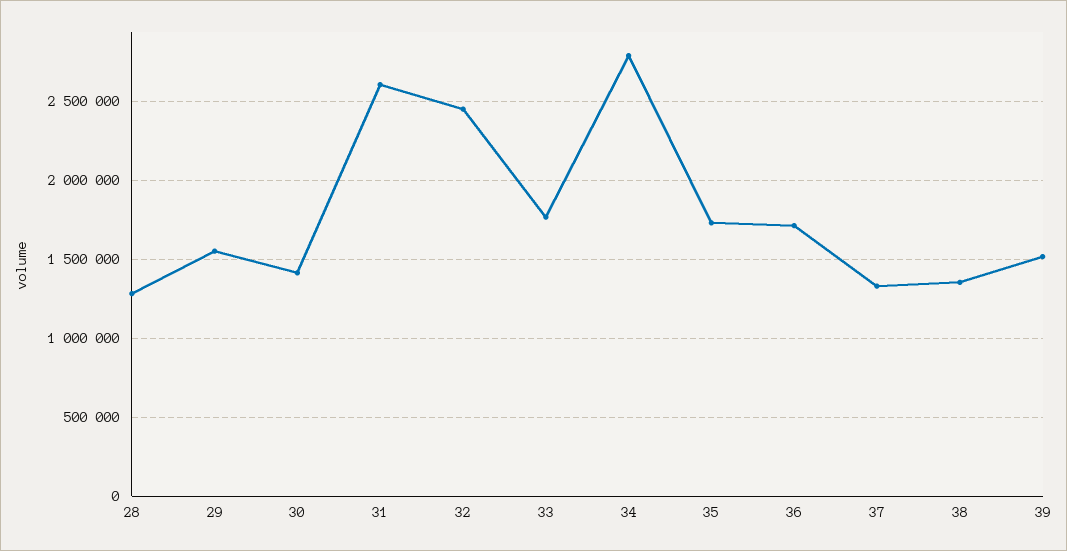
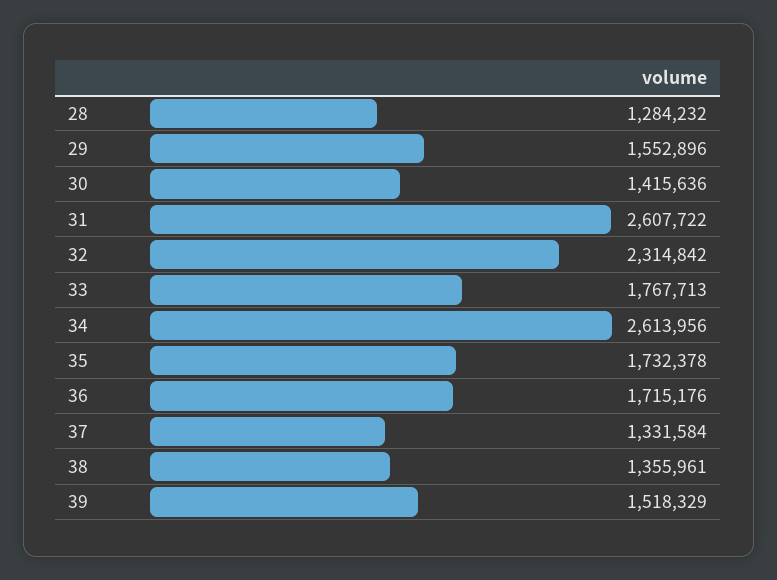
32: 2450000 -> 2314842
34: 2800000 -> 2613956

